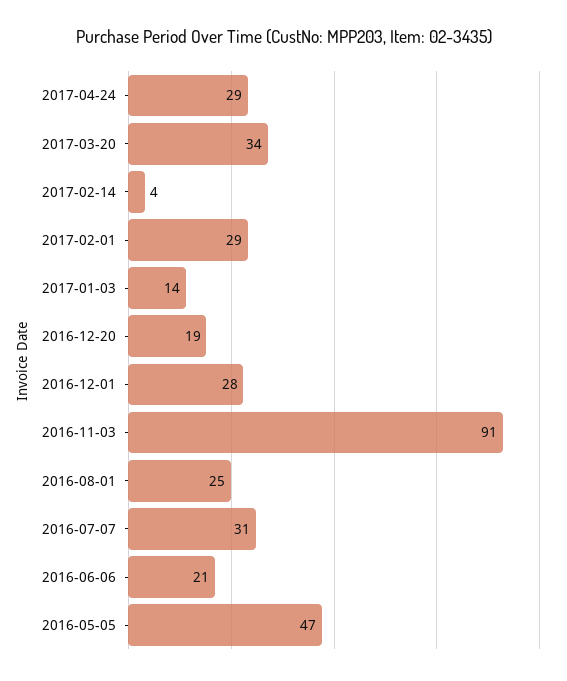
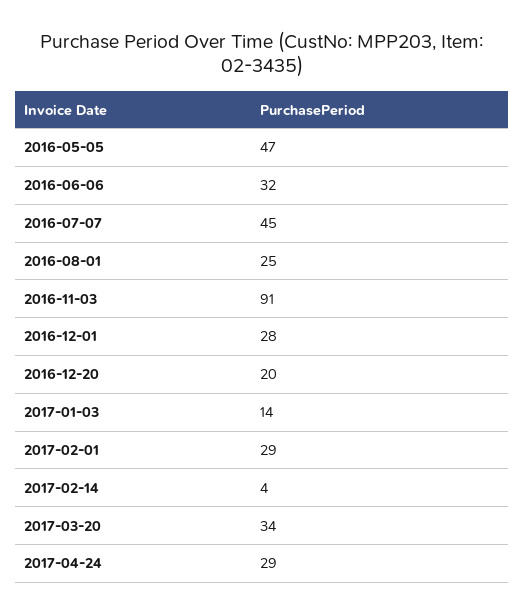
2016-12-20: 19 -> 20
2016-07-07: 31 -> 45
2016-06-06: 21 -> 32

